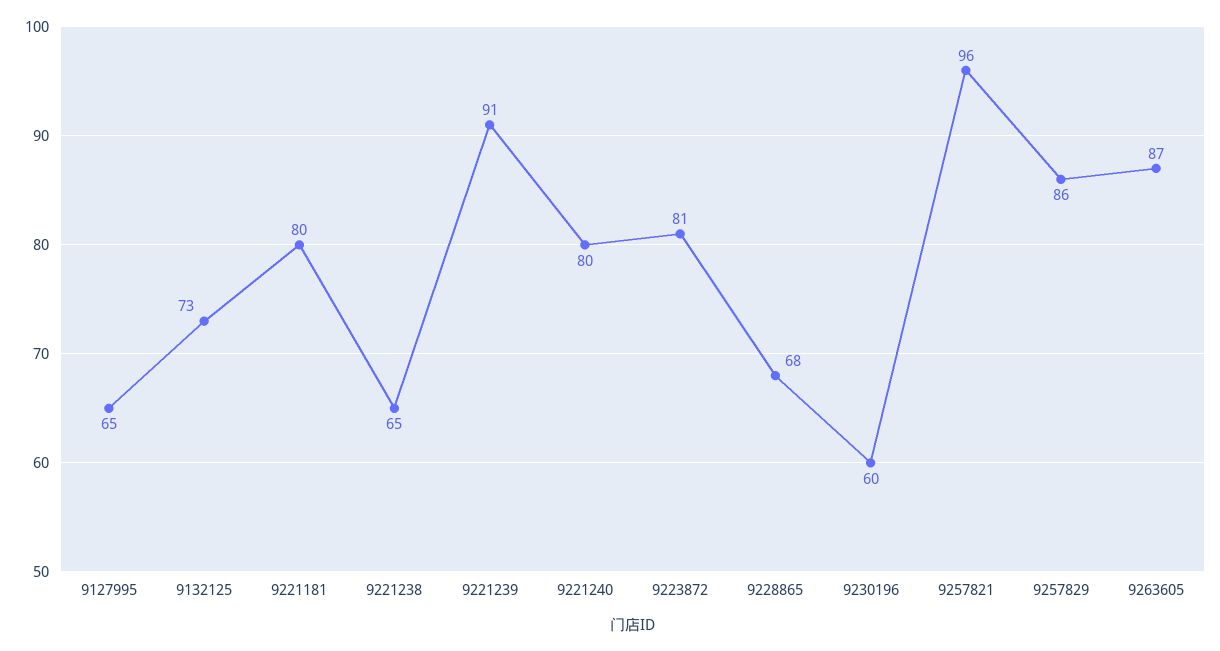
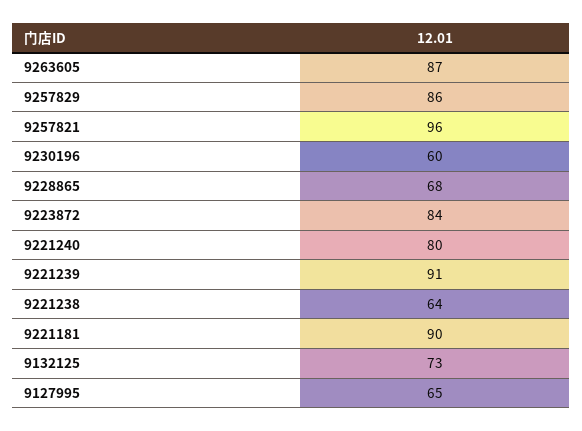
9221181: 80 -> 90
9221238: 65 -> 64
9223872: 81 -> 84

